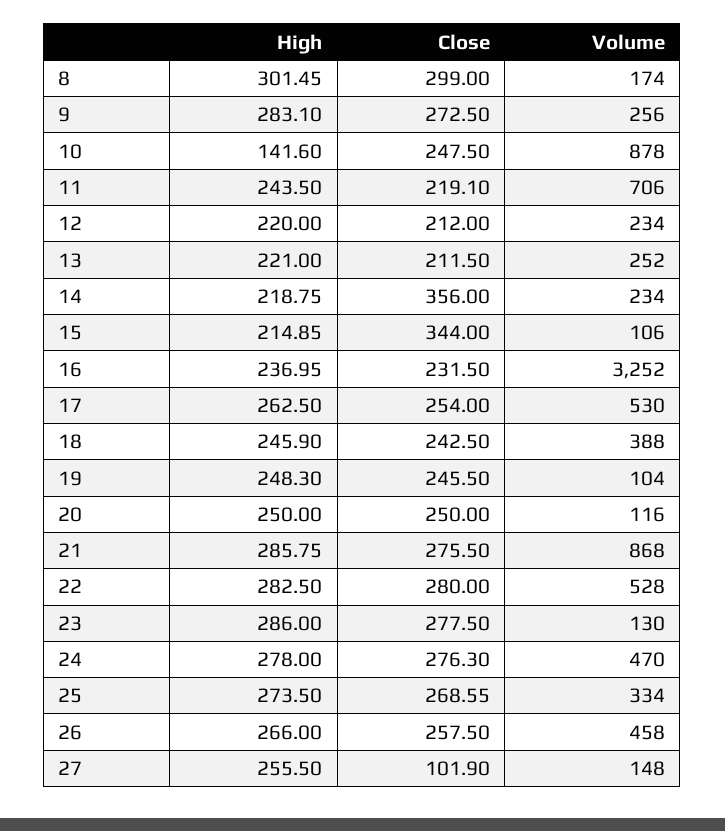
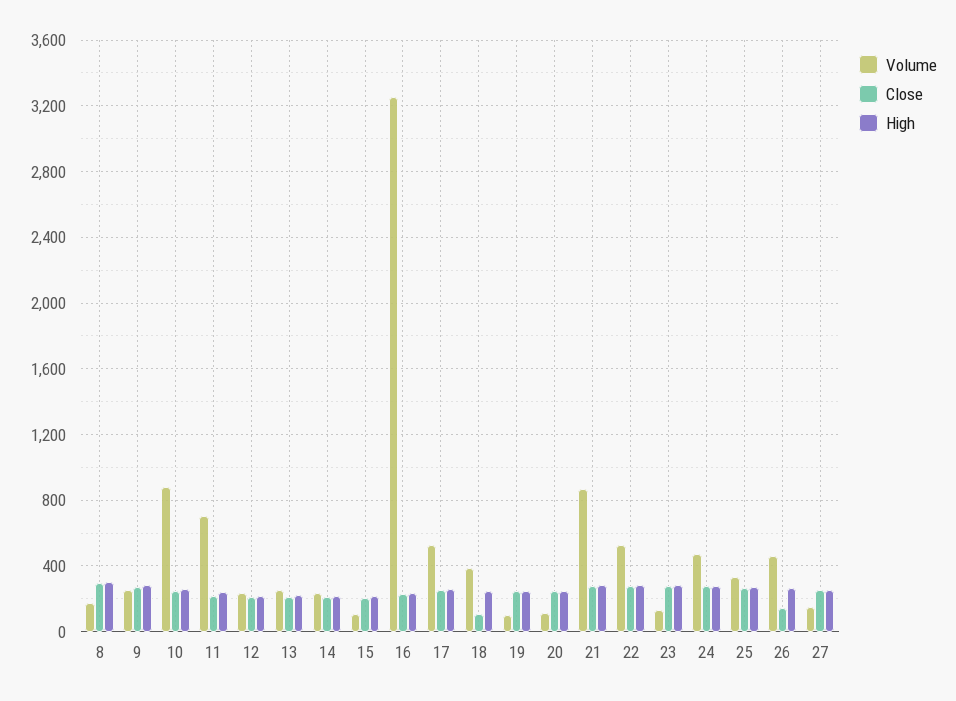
High, 10: 141.6 -> 250
Close, 14: 356 -> 200
Close, 15: 344 -> 200
Close, 18: 242.5 -> 100
Close, 26: 257.5 -> 150
Close, 27: 101.9 -> 250

